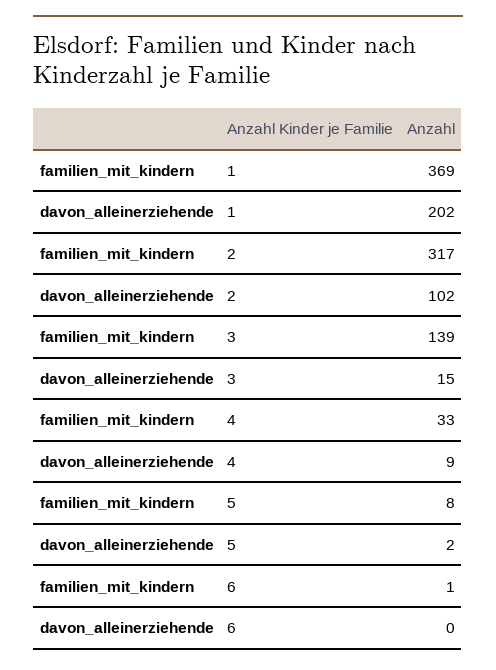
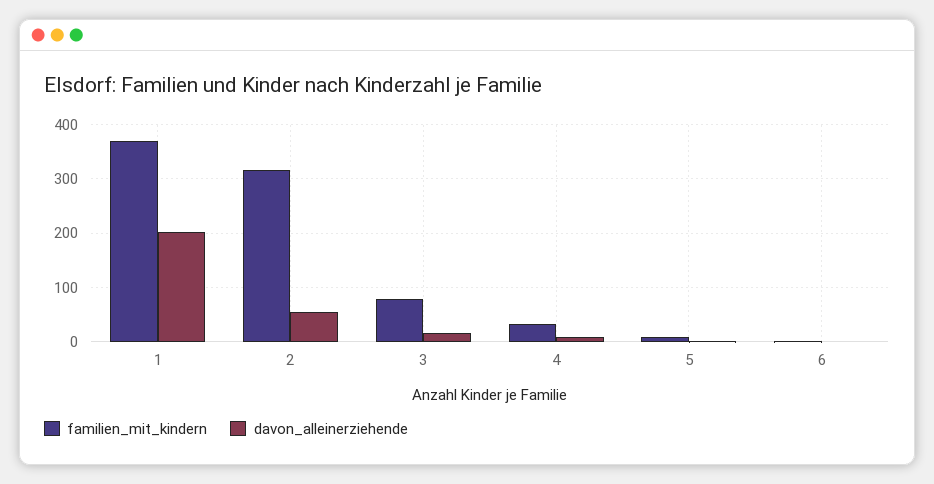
davon_alleinerziehende, 2: 102 -> 60
familien_mit_kindern, 3: 139 -> 80

